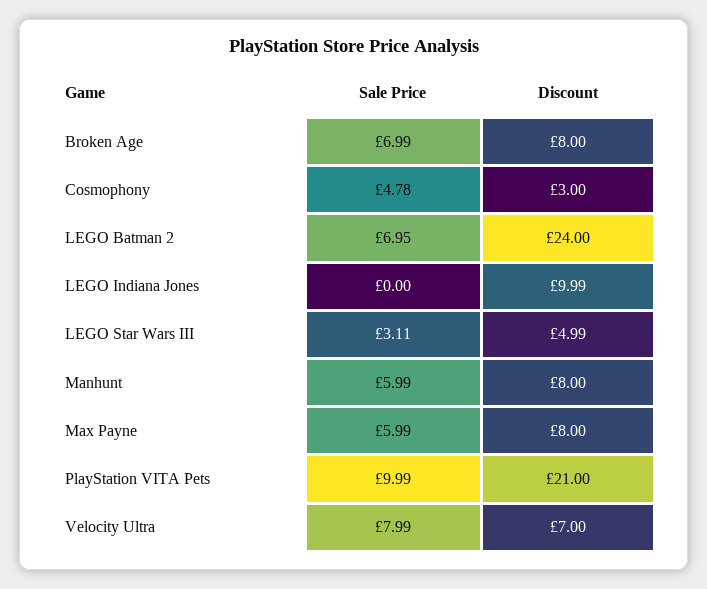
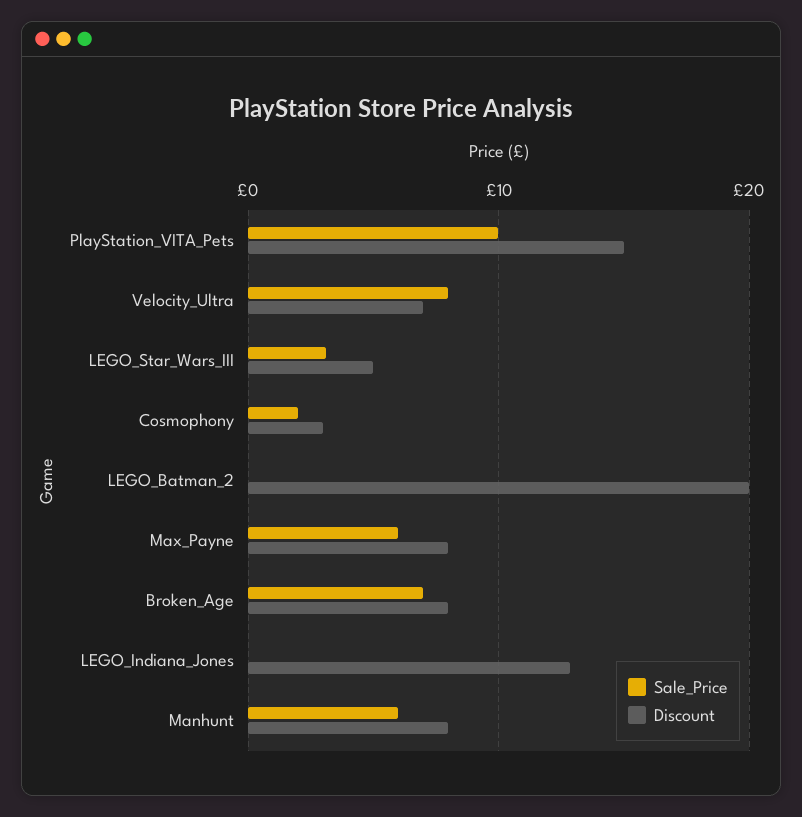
Sale Price, Cosmophony: 4.78 -> 2
Sale Price, LEGO Batman 2: 6.95 -> 0
Discount, LEGO Batman 2: 24 -> 20
Discount, LEGO Indiana Jones: 9.99 -> 13
Discount, PlayStation VITA Pets: 21 -> 15

